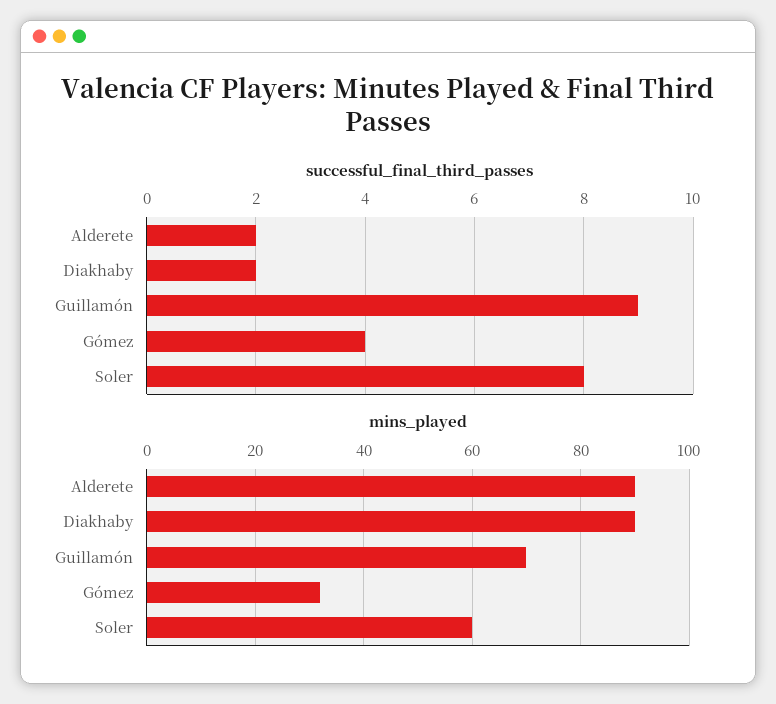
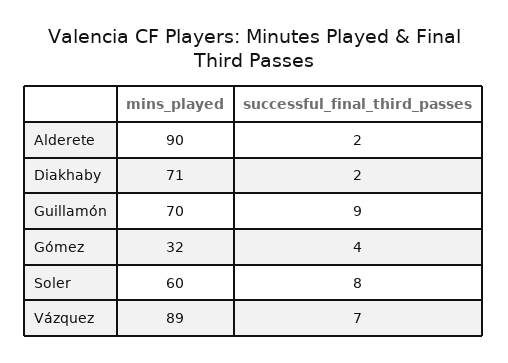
mins_played, Diakhaby: 90 -> 71
mins_played, Vázquez: none -> 89
successful_final_third_passes, Vázquez: none -> 7

